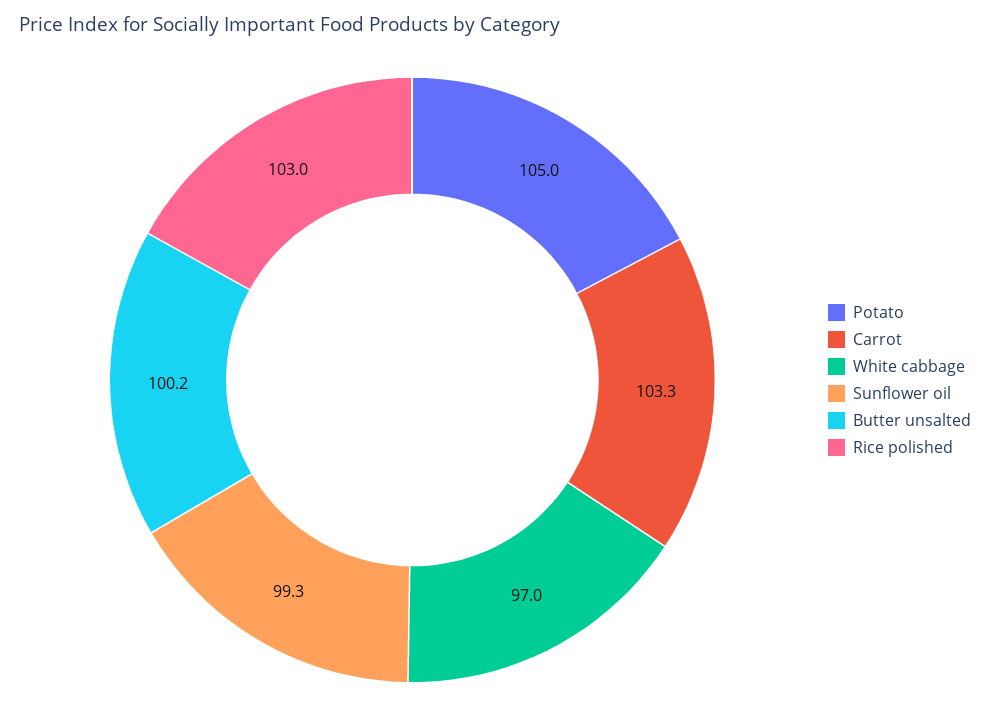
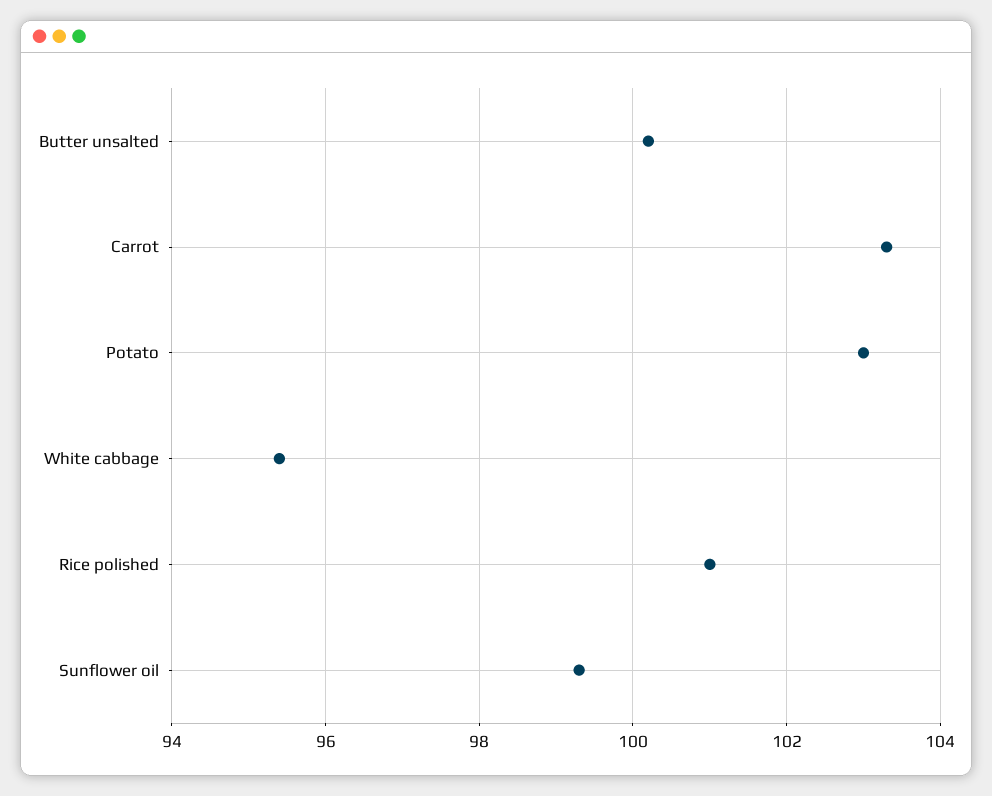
Potato: 105 -> 103
White cabbage: 97 -> 95.5
Rice polished: 103 -> 101

